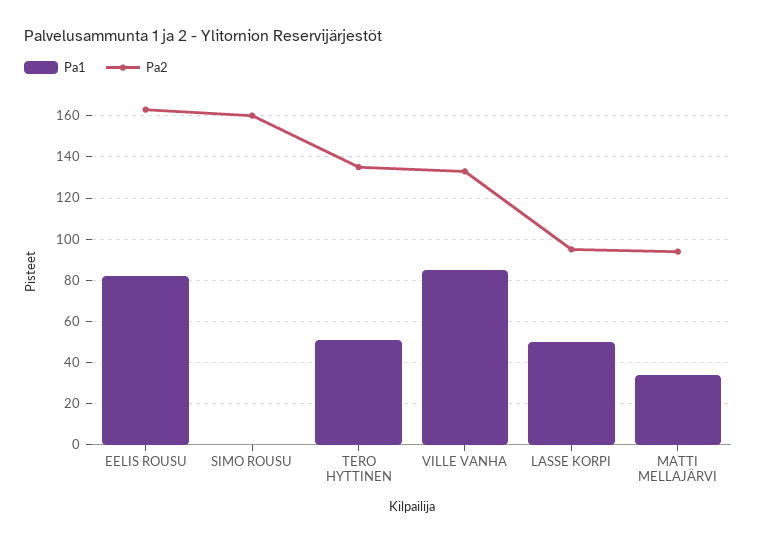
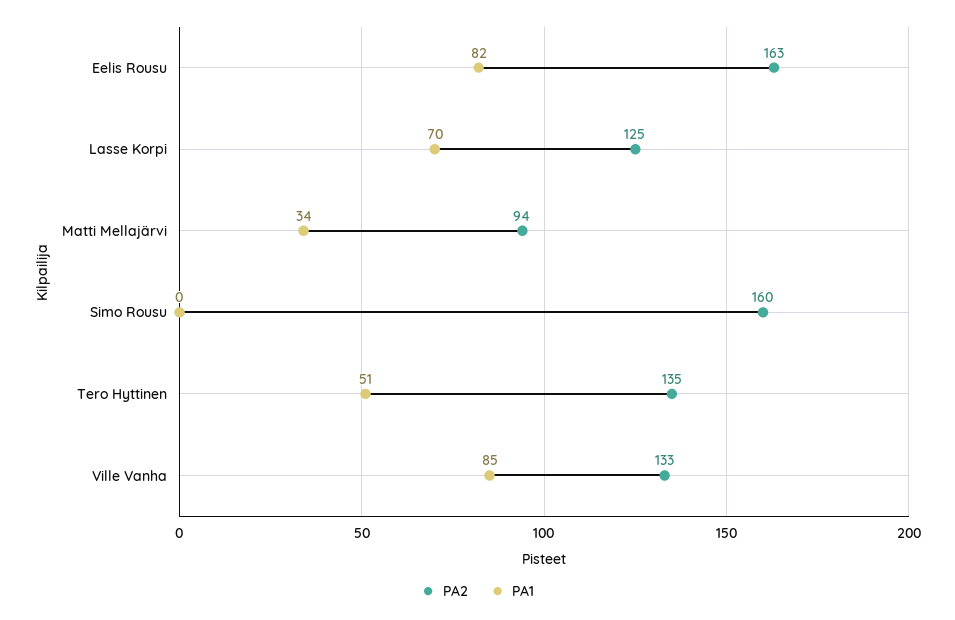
Pa1, LASSE KORPI: 50 -> 70
Pa2, LASSE KORPI: 95 -> 125

